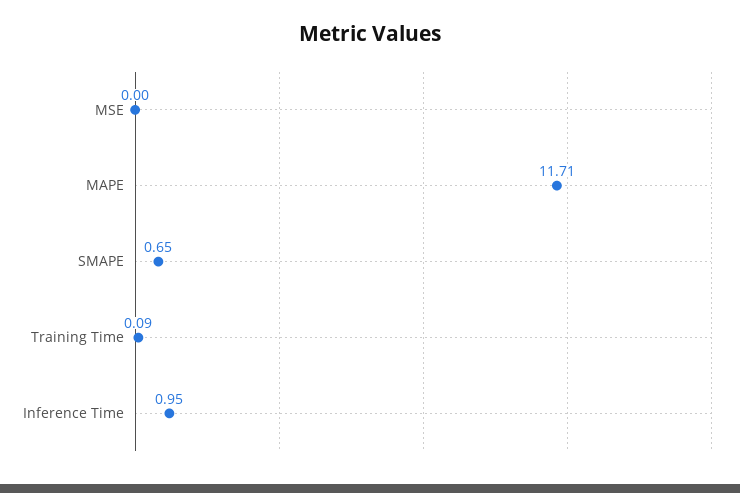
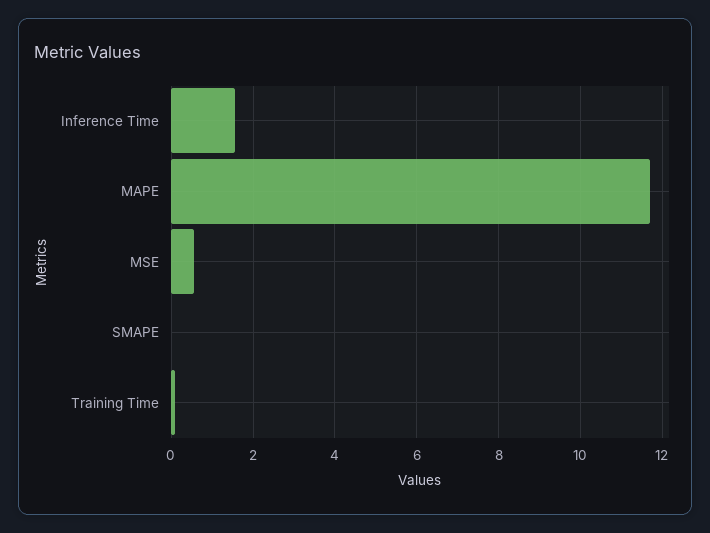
MSE: 0 -> 0.6
SMAPE: 0.65 -> 0
Inference Time: 0.95 -> 1.6

